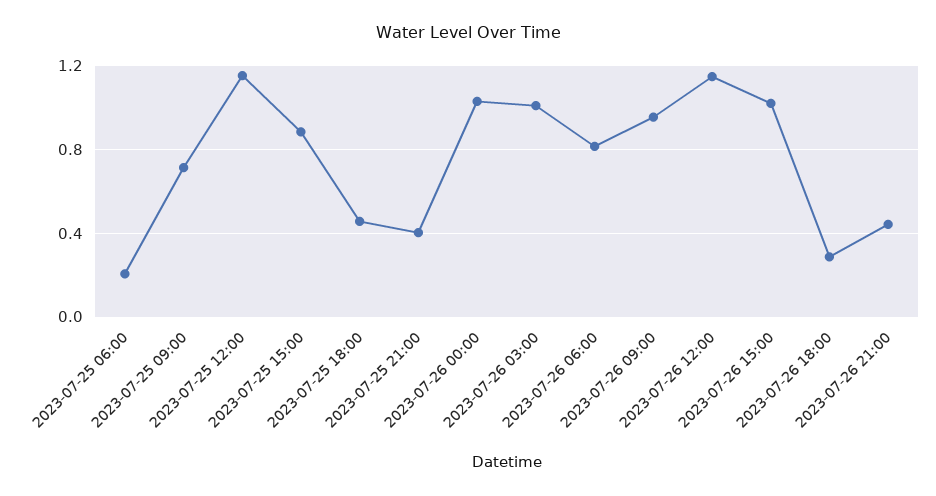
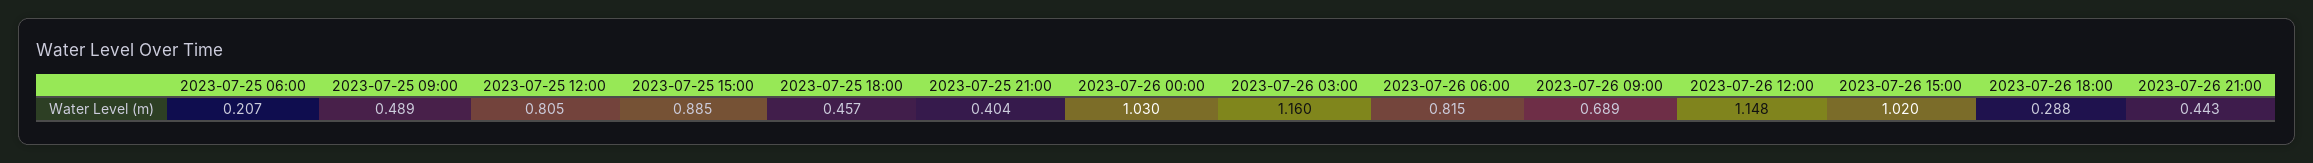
2023-07-25 09:00: 0.7 -> 0.489
2023-07-25 12:00: 1.15 -> 0.805
2023-07-26 03:00: 1 -> 1.16
2023-07-26 09:00: 0.95 -> 0.689

